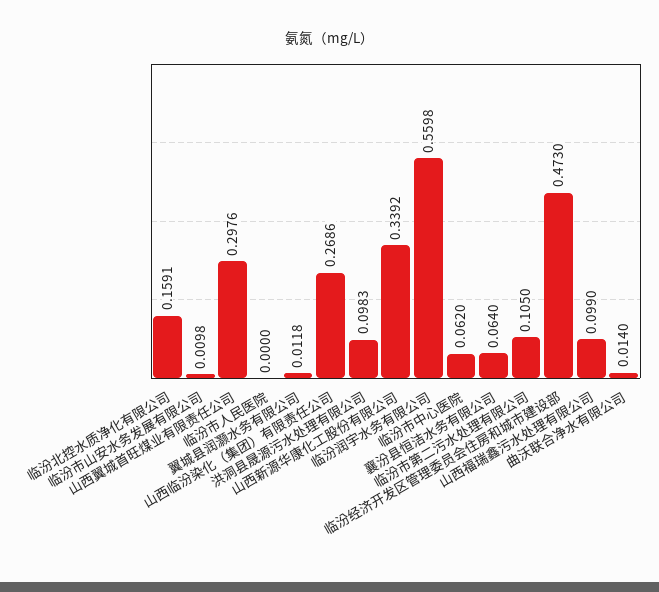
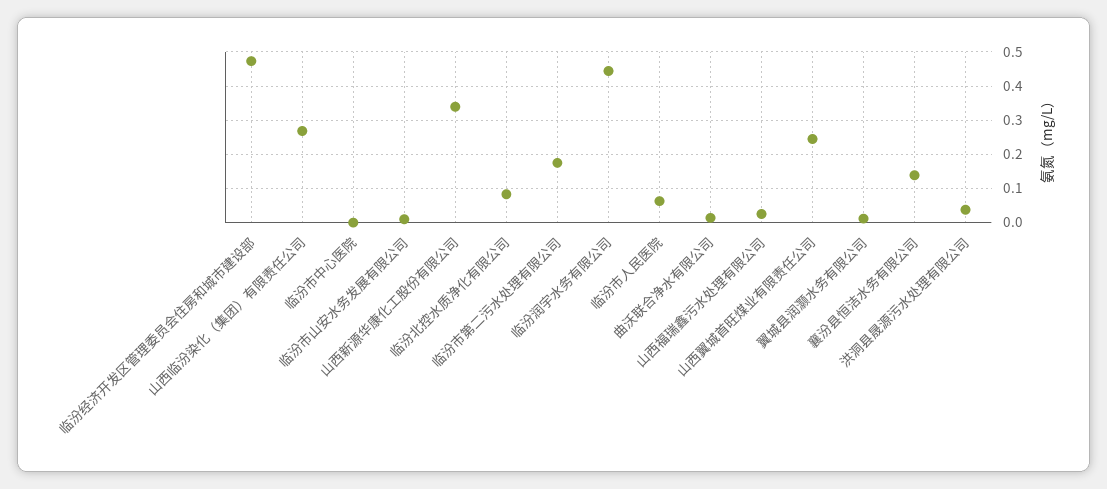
临汾北控水质净化有限公司: 0.1591 -> 0.08
山西翼城首旺煤业有限责任公司: 0.2976 -> 0.24
临汾市人民医院: 0 -> 0.06
洪洞县晟源污水处理有限公司: 0.0983 -> 0.04
临汾润宇水务有限公司: 0.5598 -> 0.44
临汾市中心医院: 0.062 -> 0
襄汾县恒洁水务有限公司: 0.064 -> 0.14
临汾市第二污水处理有限公司: 0.105 -> 0.18
山西福瑞鑫污水处理有限公司: 0.099 -> 0.02

